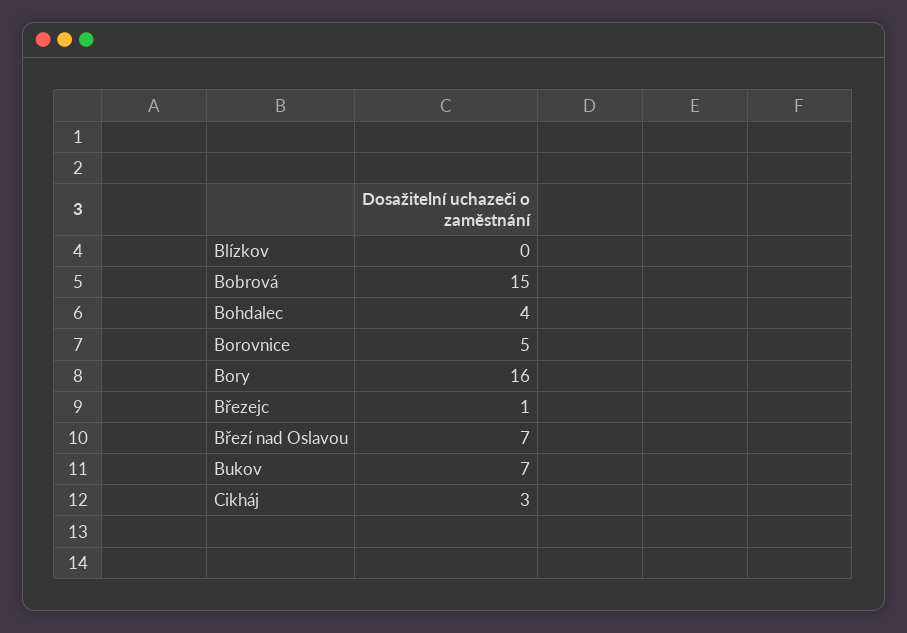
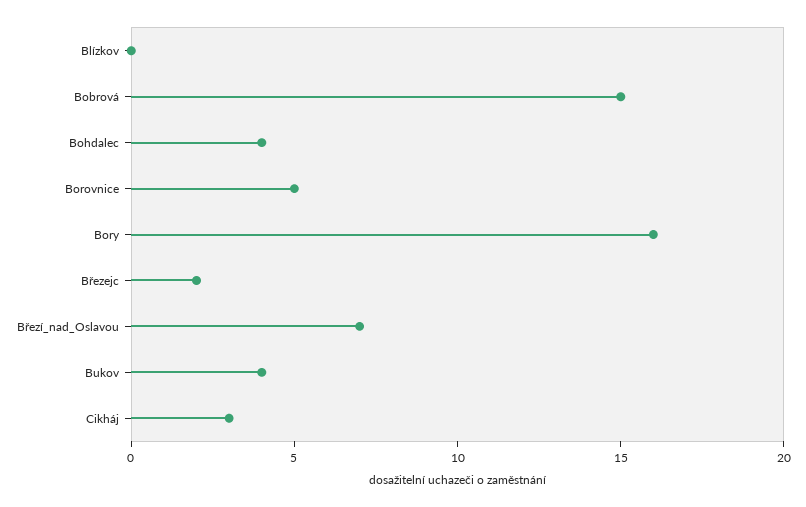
Březejc: 1 -> 2
Bukov: 7 -> 4

